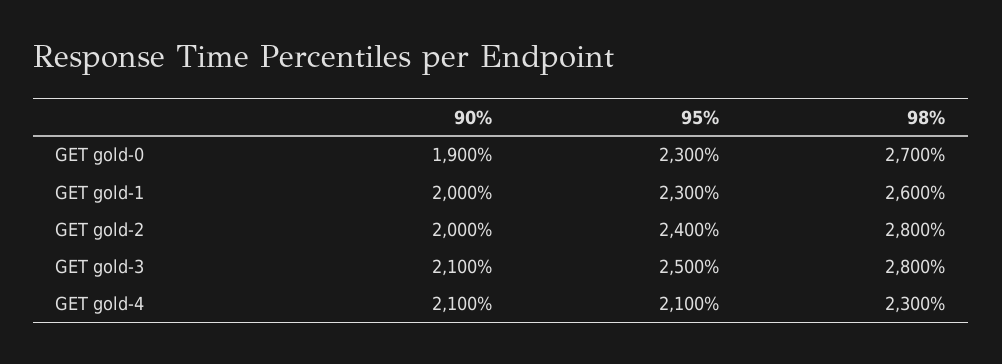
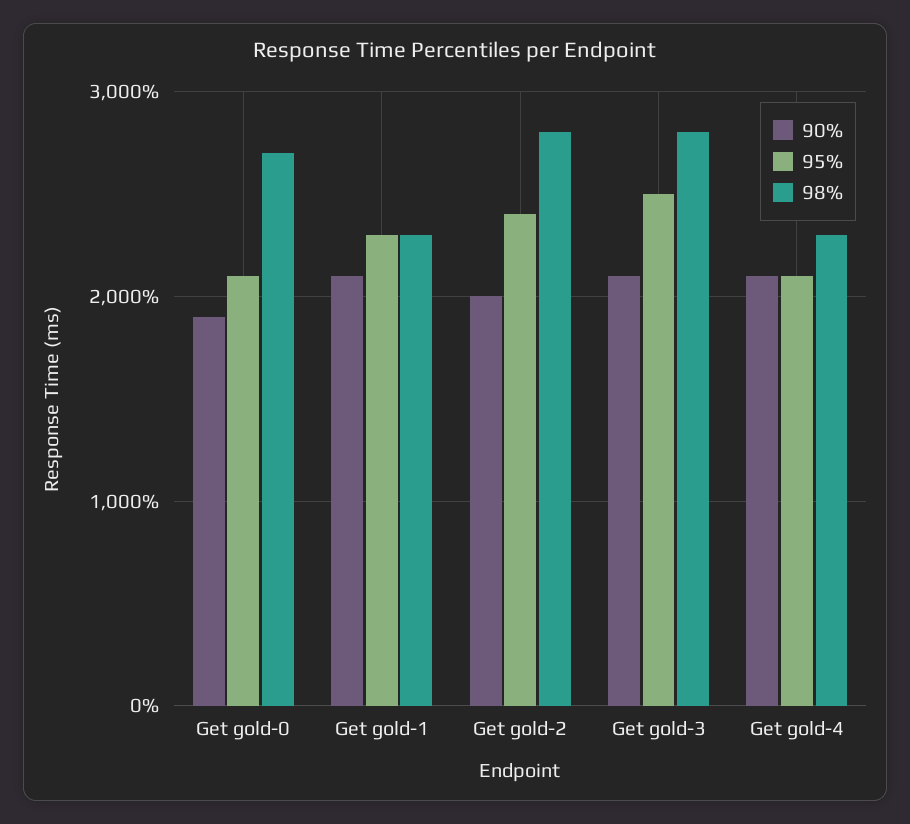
95%, GET gold-0: 2300 -> 2100
90%, GET gold-1: 2000 -> 2100
98%, GET gold-1: 2600 -> 2300

